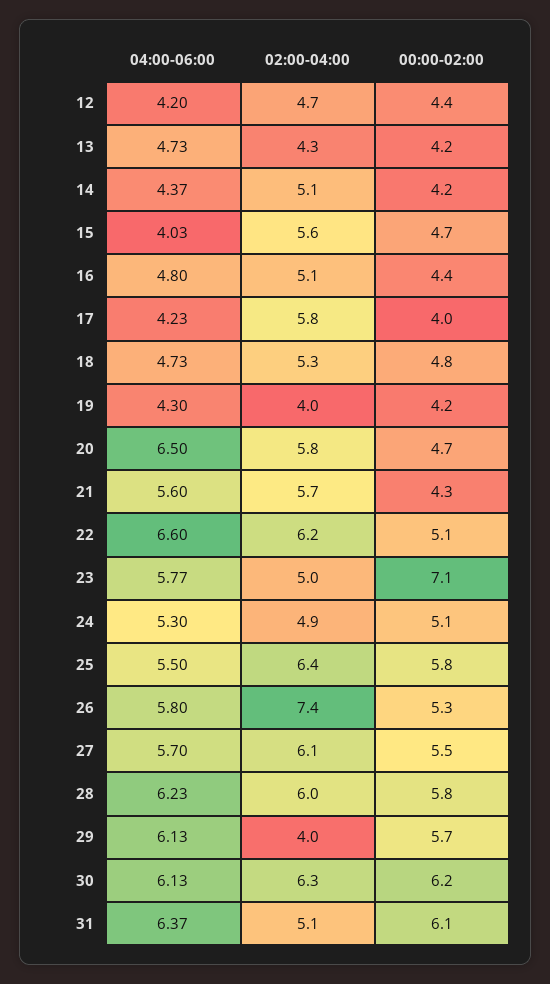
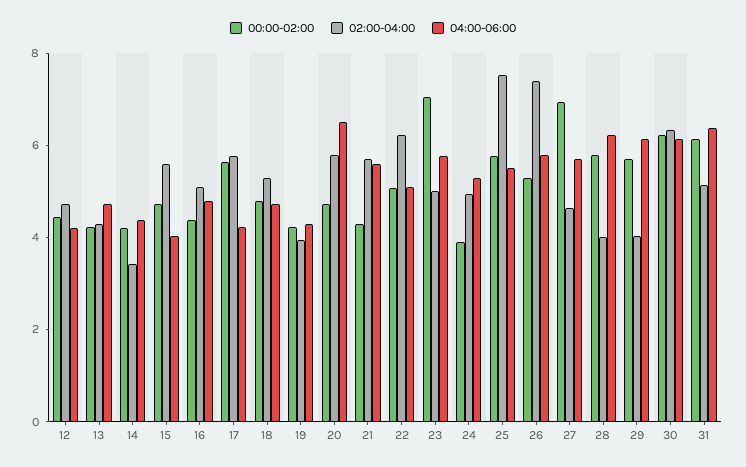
02:00-04:00, 14: 5.1 -> 3.5
00:00-02:00, 17: 4 -> 5.5
04:00-06:00, 22: 6.6 -> 5
00:00-02:00, 24: 5.1 -> 4
02:00-04:00, 25: 6.4 -> 7.5
02:00-04:00, 27: 6.1 -> 4.5
00:00-02:00, 27: 5.5 -> 7
02:00-04:00, 28: 6 -> 4

